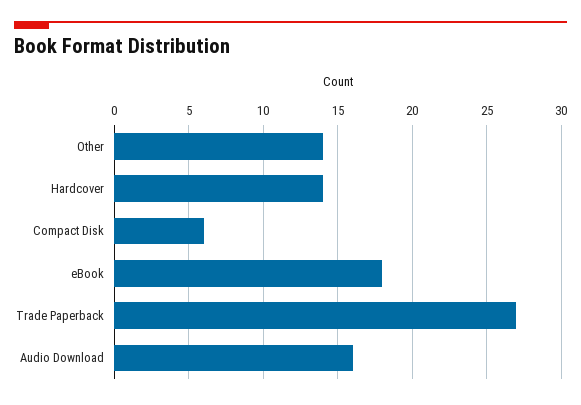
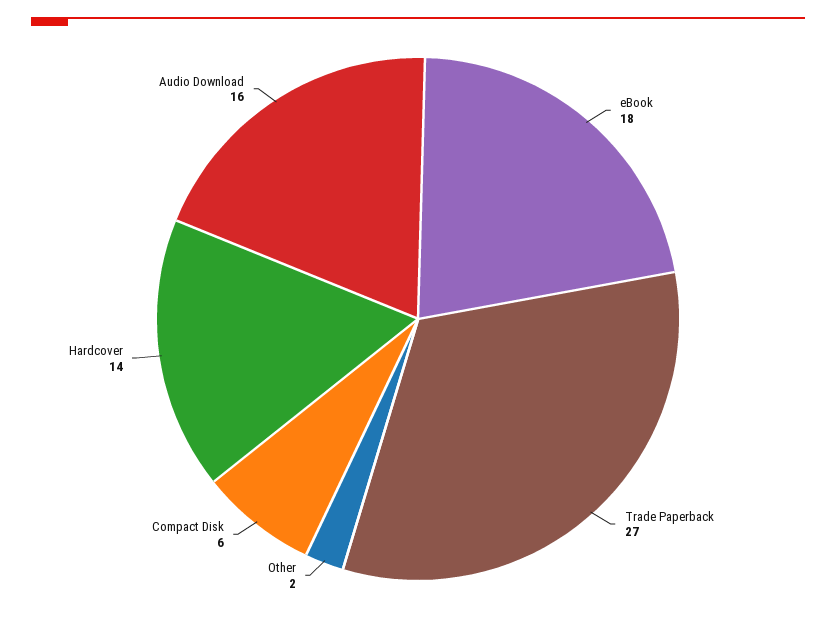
Other: 14 -> 2

